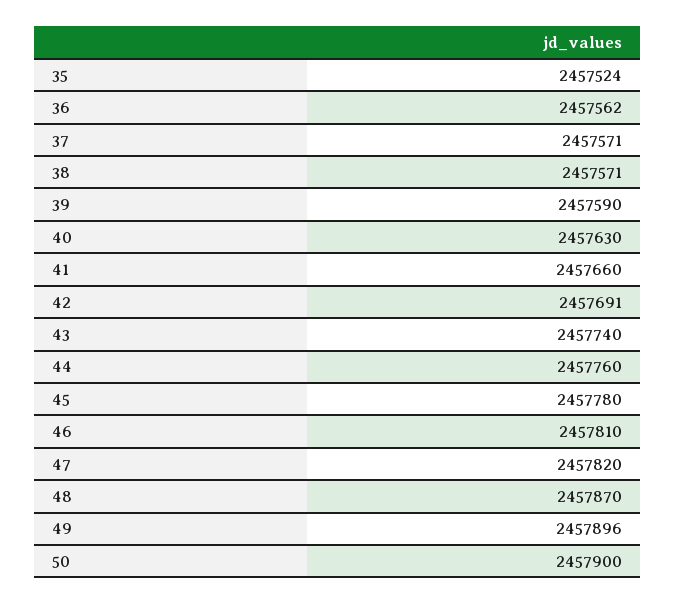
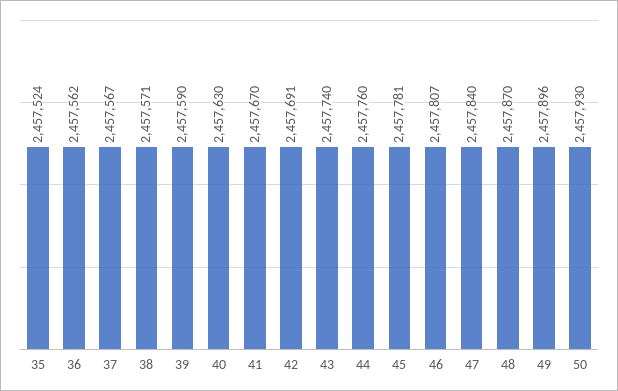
37: 2457571 -> 2457567
41: 2457660 -> 2457670
45: 2457780 -> 2457781
46: 2457810 -> 2457807
47: 2457820 -> 2457840
50: 2457900 -> 2457930

